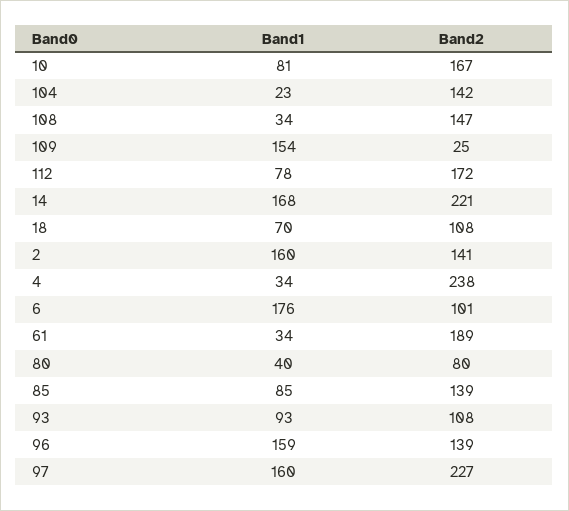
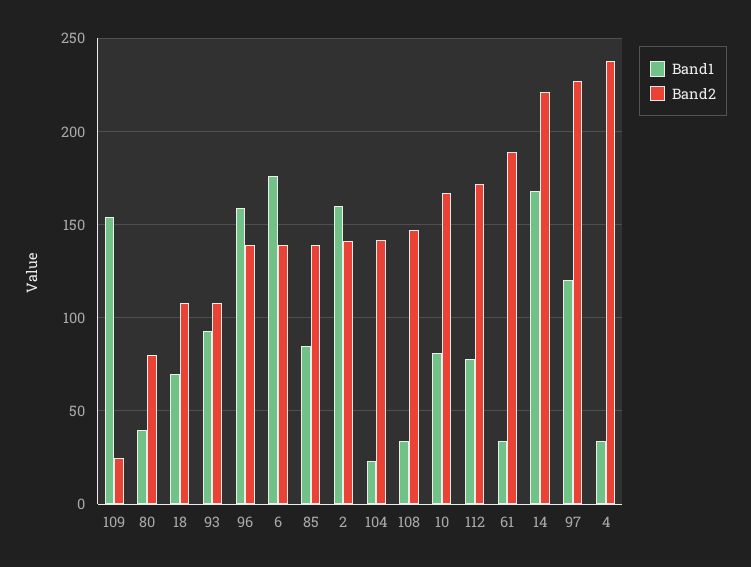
Band2, 6: 101 -> 140
Band1, 97: 160 -> 120

